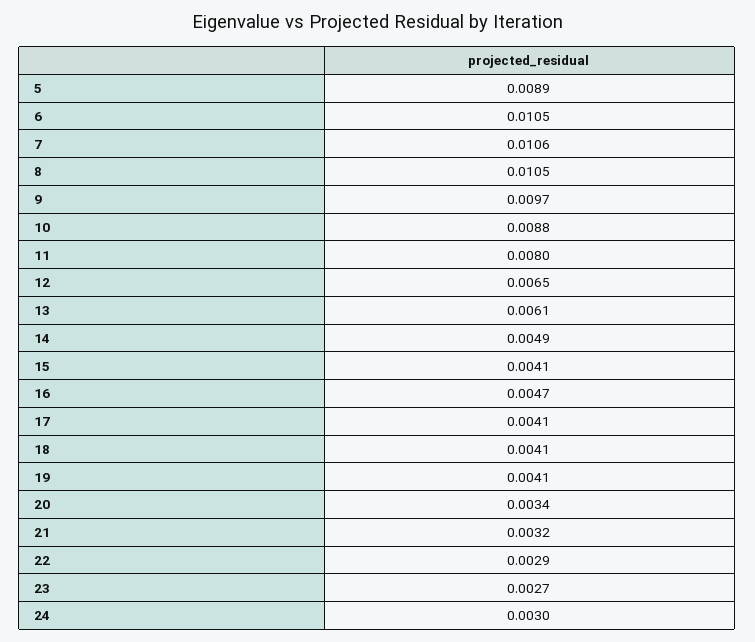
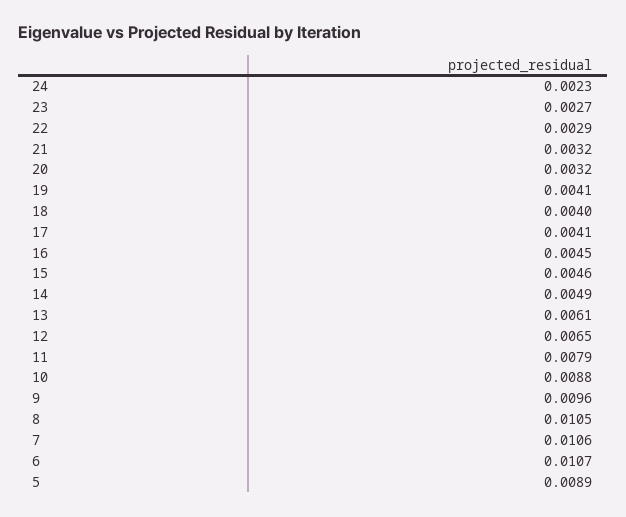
6: 0.0105 -> 0.0107
9: 0.0097 -> 0.0096
11: 0.008 -> 0.0079
15: 0.0041 -> 0.0046
16: 0.0047 -> 0.0045
18: 0.0041 -> 0.004
20: 0.0034 -> 0.0032
24: 0.003 -> 0.0023

